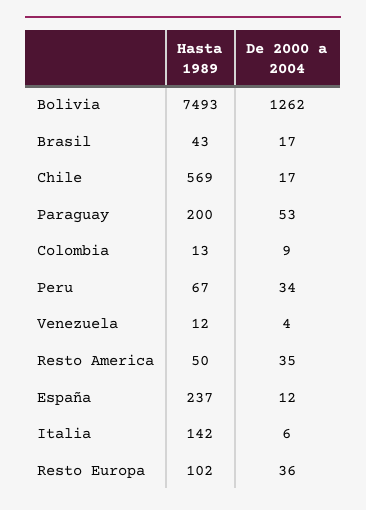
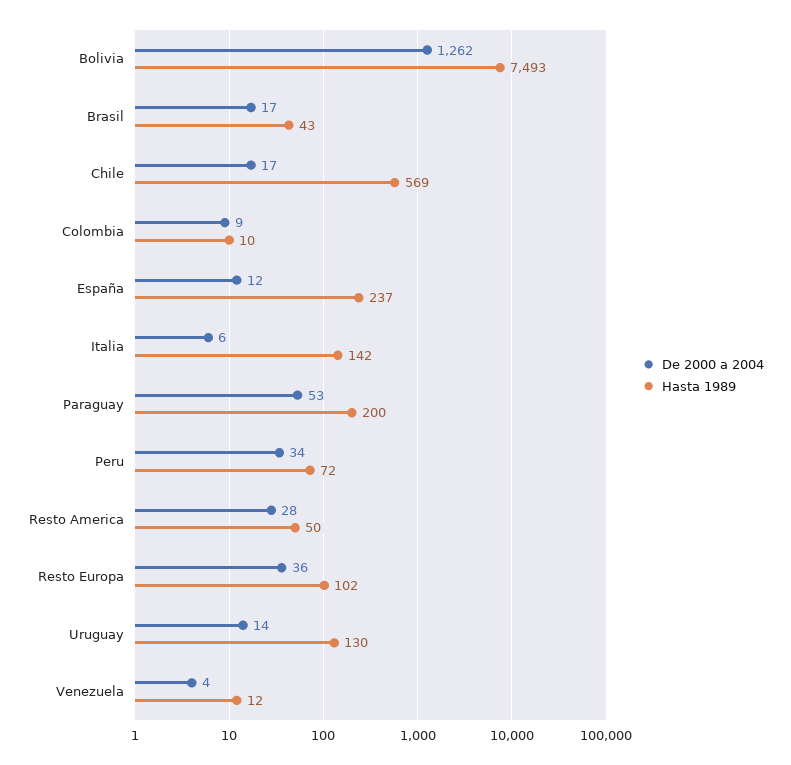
Hasta 1989, Colombia: 13 -> 10
Hasta 1989, Peru: 67 -> 72
De 2000 a 2004, Resto America: 35 -> 28
De 2000 a 2004, Uruguay: none -> 14
Hasta 1989, Uruguay: none -> 130

